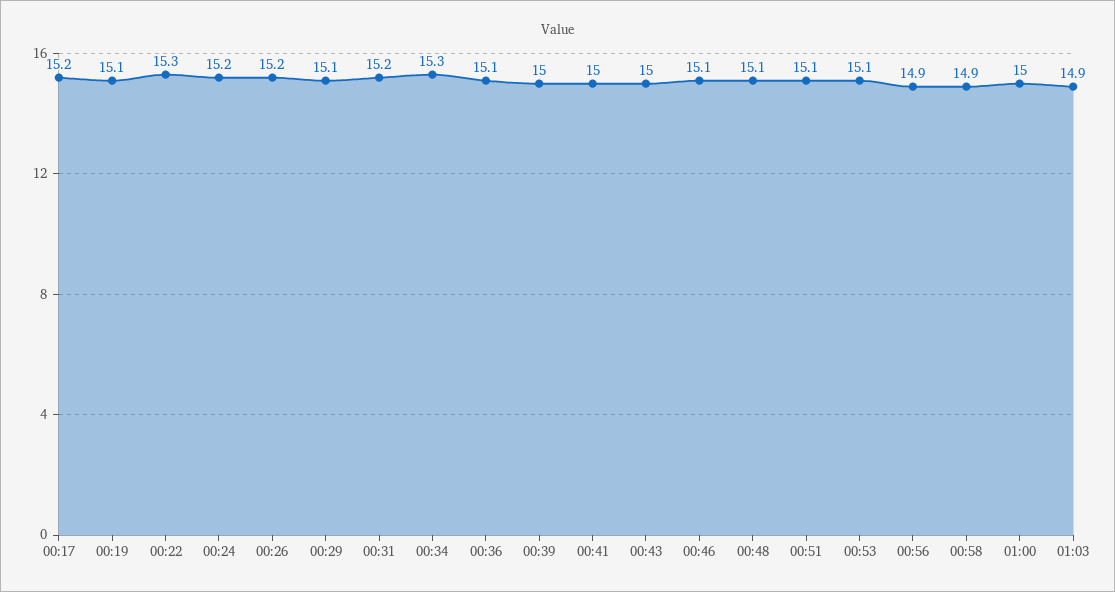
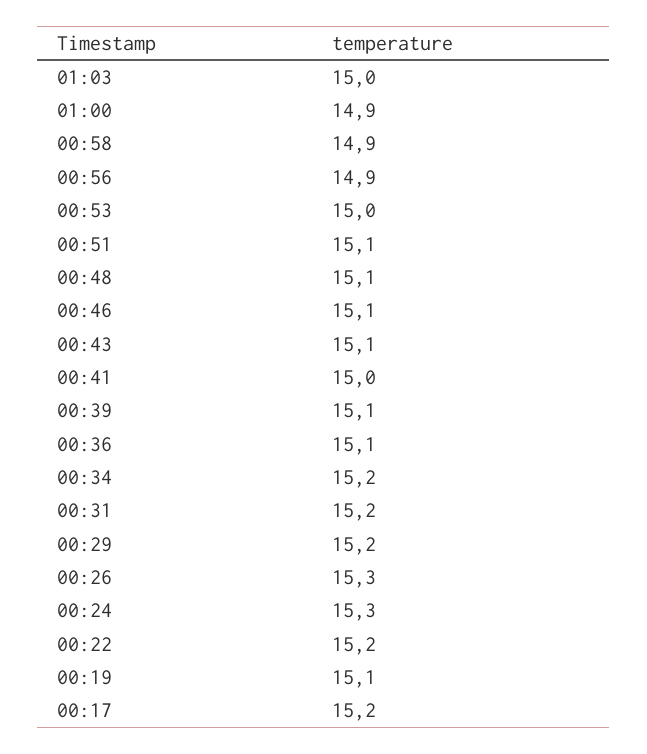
00:22: 15.3 -> 15.2
00:24: 15.2 -> 15.3
00:26: 15.2 -> 15.3
00:29: 15.1 -> 15.2
00:34: 15.3 -> 15.2
00:39: 15 -> 15.1
00:43: 15 -> 15.1
00:53: 15.1 -> 15
01:00: 15 -> 14.9
01:03: 14.9 -> 15

